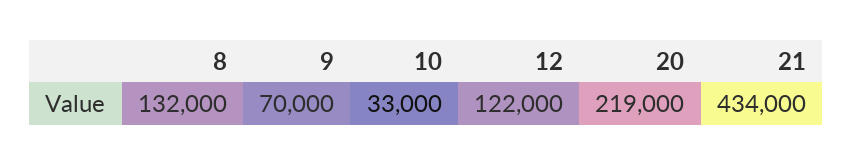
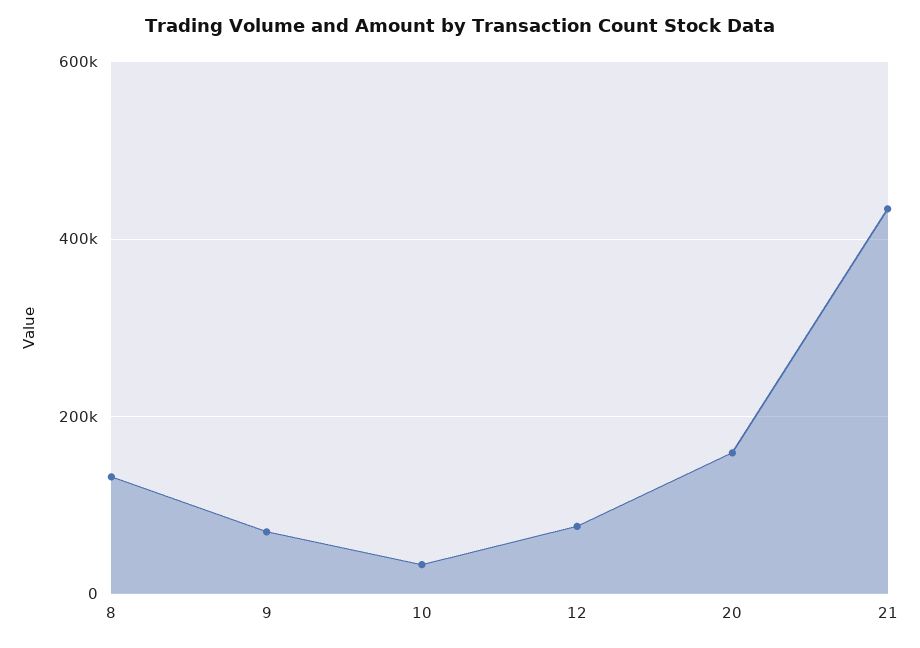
12: 122000 -> 80000
20: 219000 -> 160000

